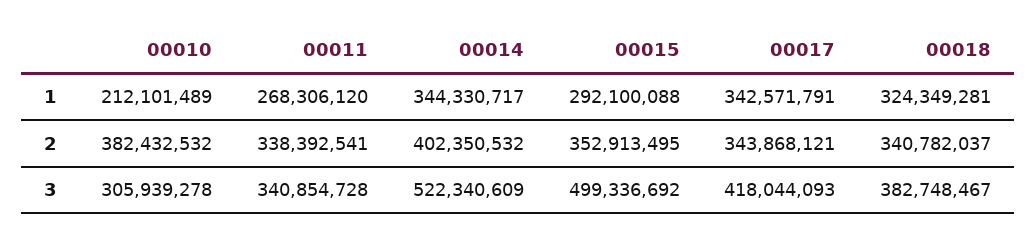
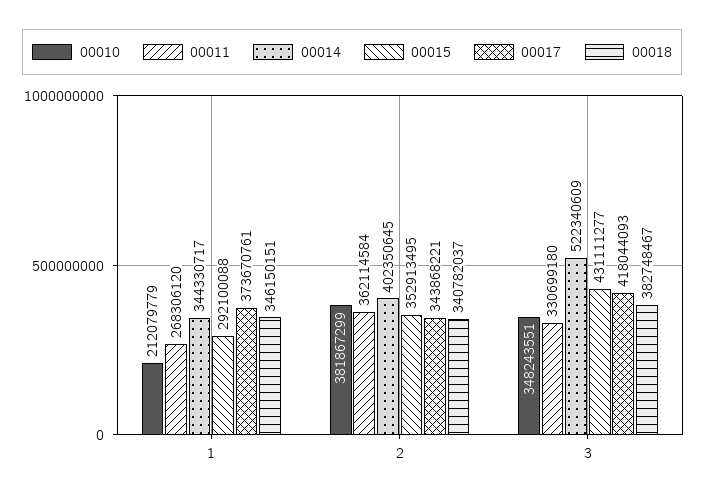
00010, 1: 212101489 -> 212079779
00017, 1: 342571791 -> 373670761
00018, 1: 324349281 -> 346150151
00010, 2: 382432532 -> 381867299
00011, 2: 338392541 -> 362114584
00014, 2: 402350532 -> 402350645
00017, 2: 343868121 -> 343868221
00010, 3: 305939278 -> 348243551
00011, 3: 340854728 -> 330699180
00015, 3: 499336692 -> 431111277

